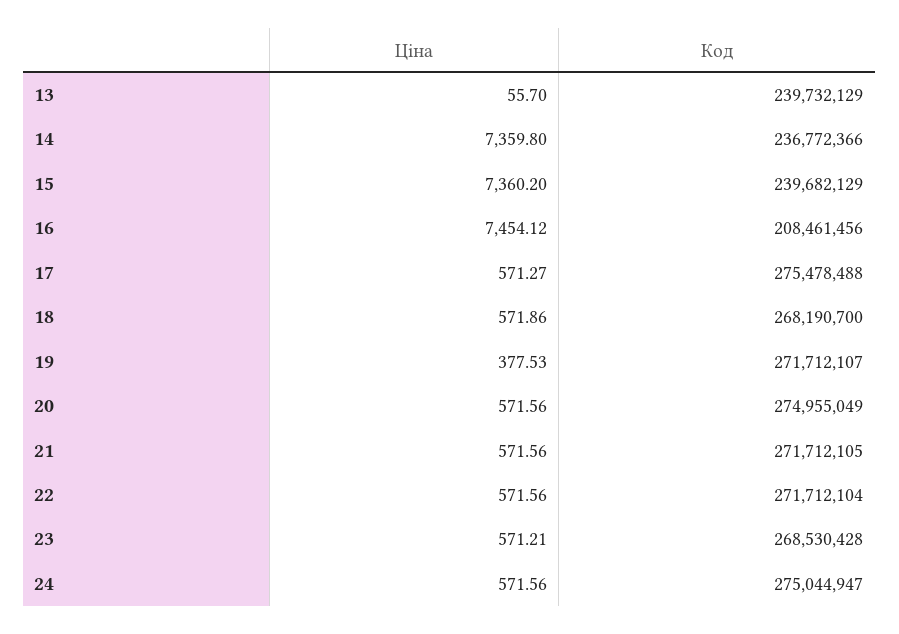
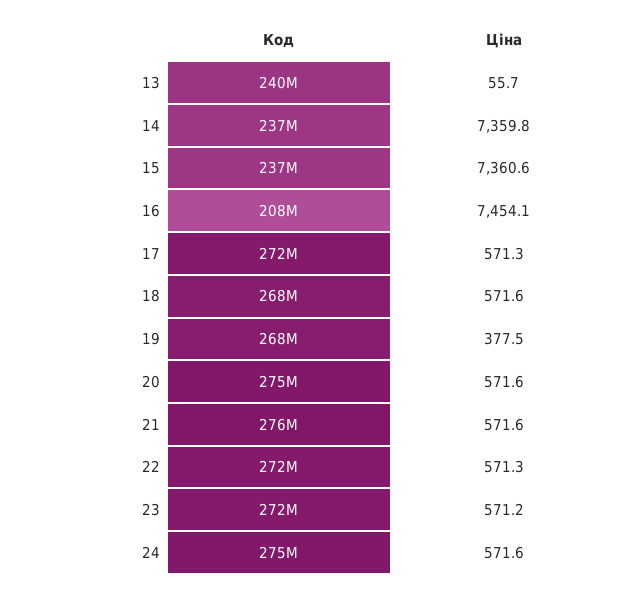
Ціна, 15: 7360.2 -> 7360.6
Код, 15: 239682129 -> 237000000
Код, 17: 275478488 -> 272000000
Ціна, 18: 571.86 -> 571.6
Код, 19: 271712107 -> 268000000
Код, 21: 271712105 -> 276000000
Ціна, 22: 571.56 -> 571.3
Код, 23: 268530428 -> 272000000

